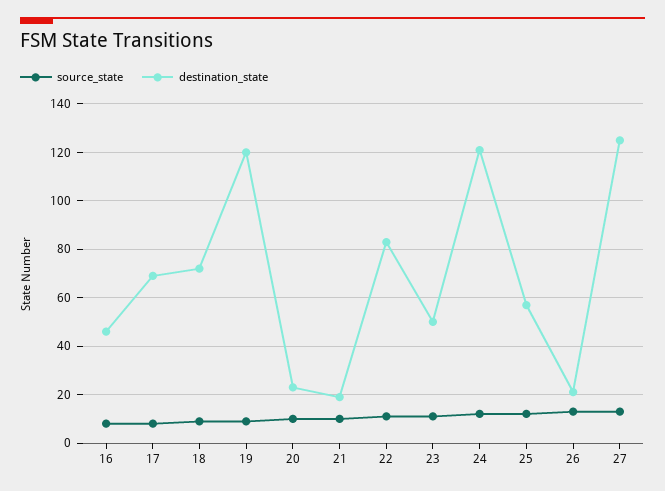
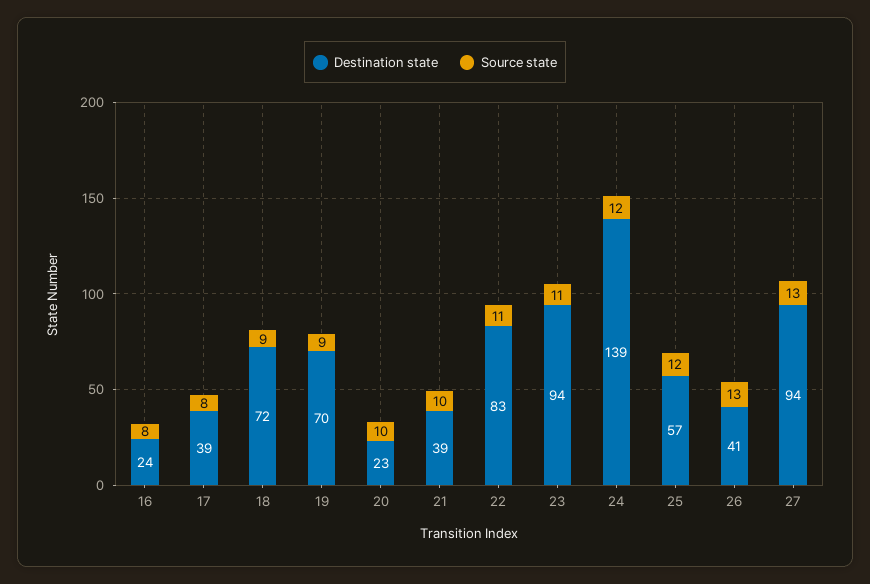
destination_state, 16: 45 -> 24
destination_state, 17: 70 -> 39
destination_state, 19: 120 -> 70
destination_state, 21: 20 -> 39
destination_state, 23: 50 -> 94
destination_state, 24: 120 -> 139
destination_state, 26: 20 -> 41
destination_state, 27: 125 -> 94

